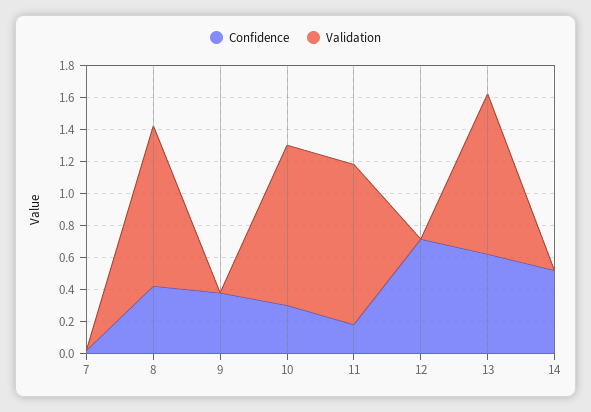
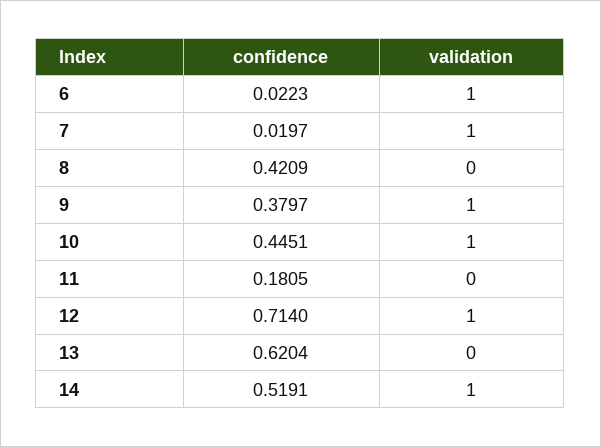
Validation, 7: 0 -> 1
Validation, 8: 1 -> 0
Validation, 9: 0 -> 1
Confidence, 10: 0.3 -> 0.4451
Validation, 11: 1 -> 0
Validation, 12: 0 -> 1
Validation, 13: 1 -> 0
Validation, 14: 0 -> 1
Confidence, 6: none -> 0.0223
Validation, 6: none -> 1

